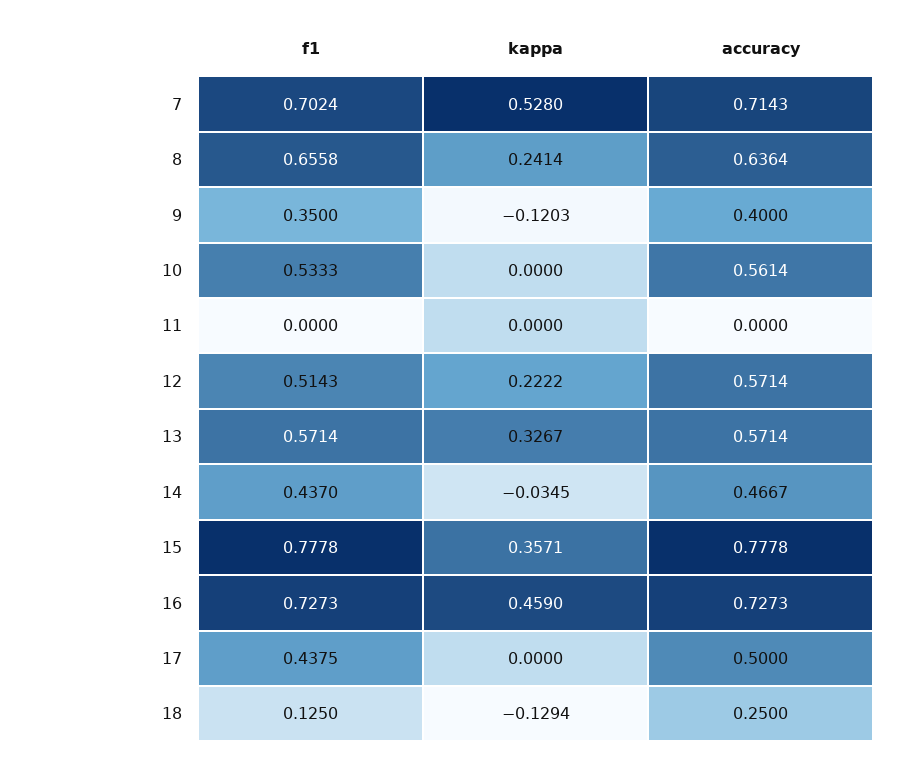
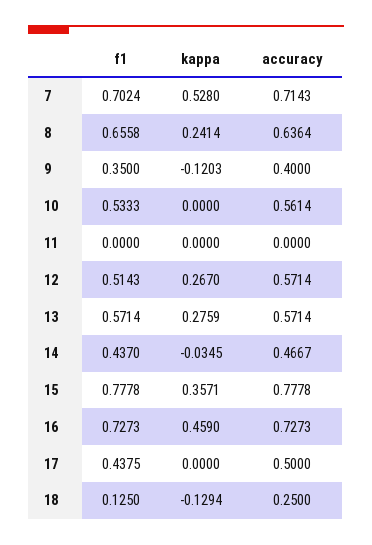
kappa, 12: 0.2222 -> 0.267
kappa, 13: 0.3267 -> 0.2759

